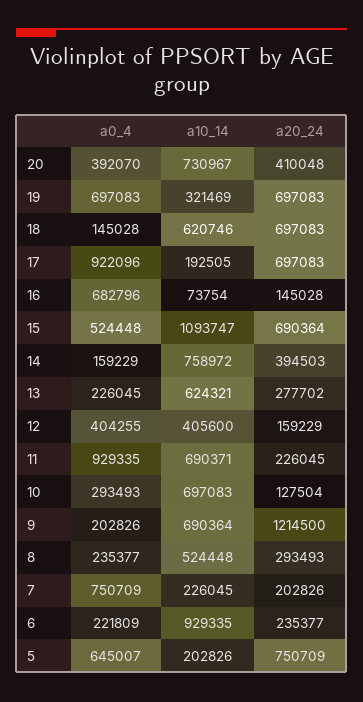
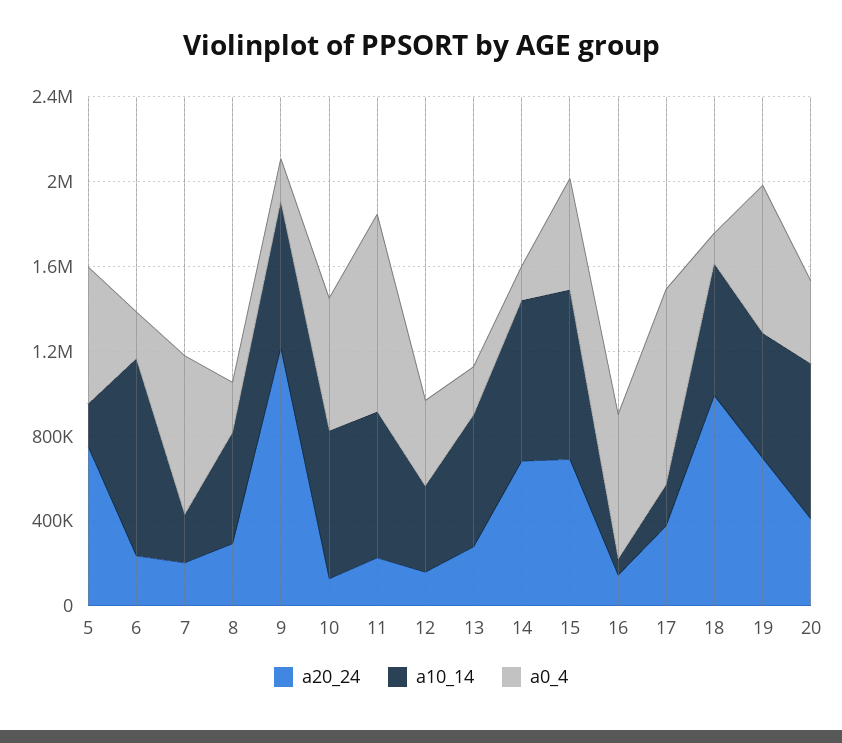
a10_14, 19: 321469 -> 600000
a20_24, 18: 697083 -> 1000000
a20_24, 17: 697083 -> 400000
a10_14, 15: 1093747 -> 800000
a20_24, 14: 394503 -> 700000
a0_4, 10: 293493 -> 600000

